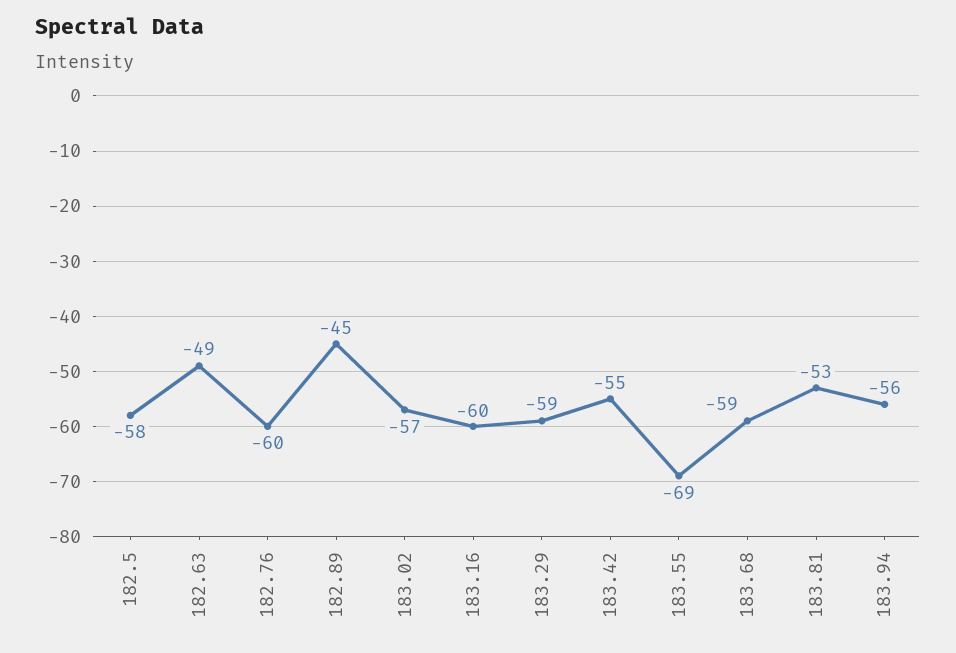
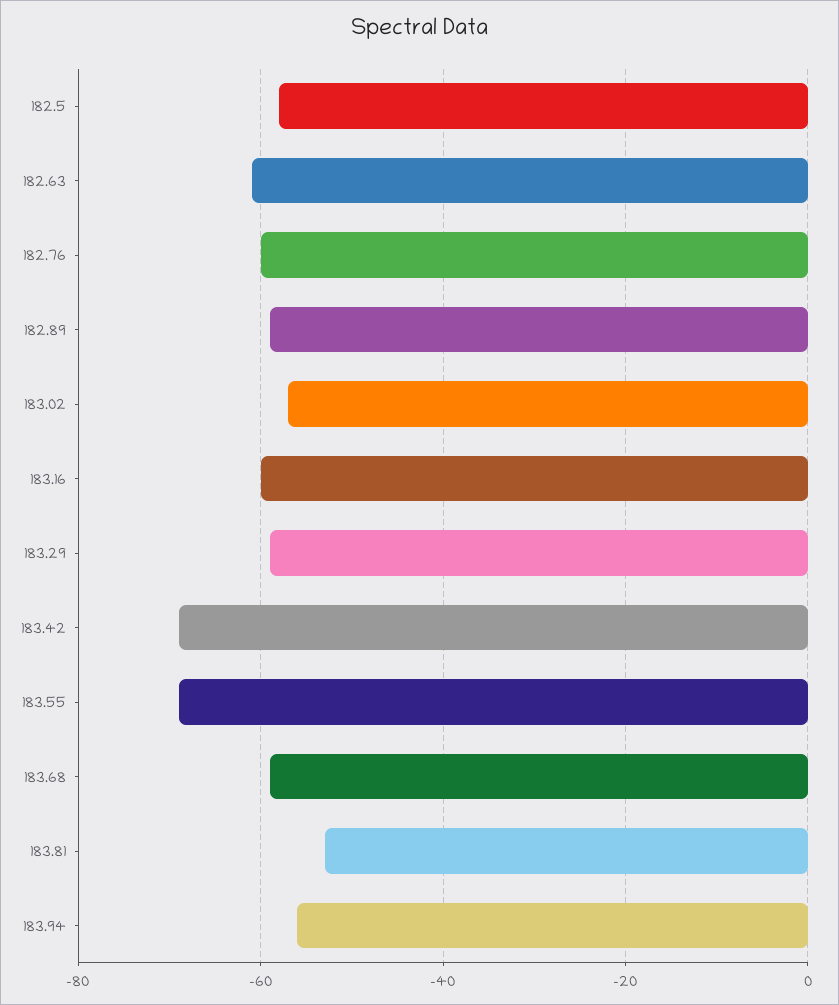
182.63: -49 -> -60
182.89: -45 -> -60
183.42: -55 -> -70

